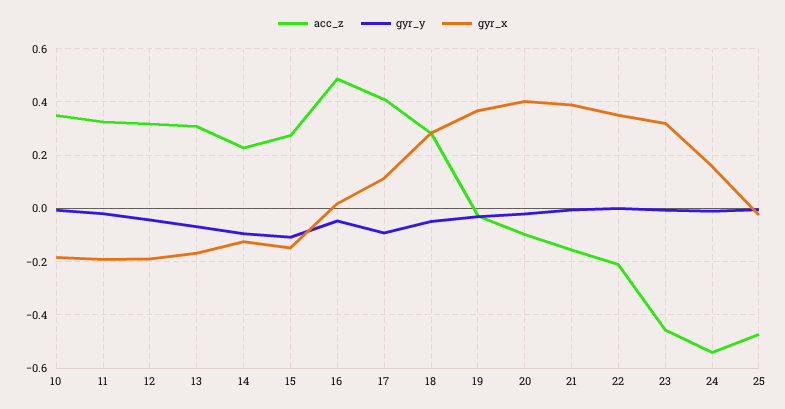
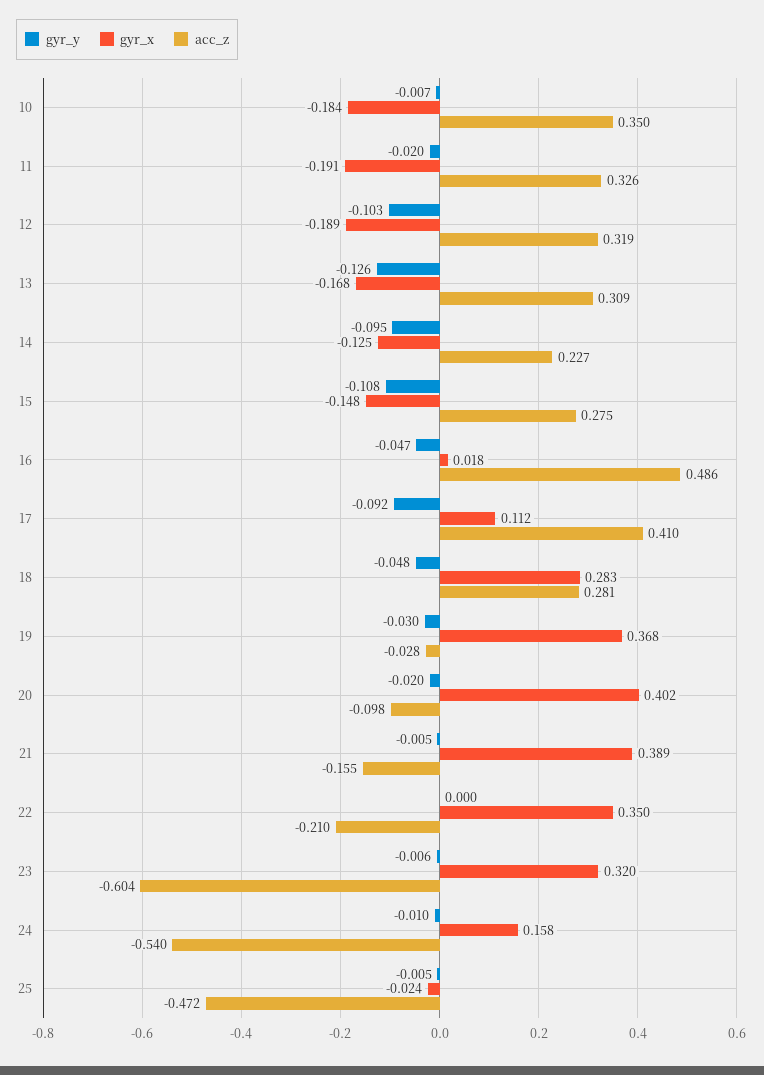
gyr_y, 12: -0.05 -> -0.103
gyr_y, 13: -0.075 -> -0.126
acc_z, 23: -0.45 -> -0.604

